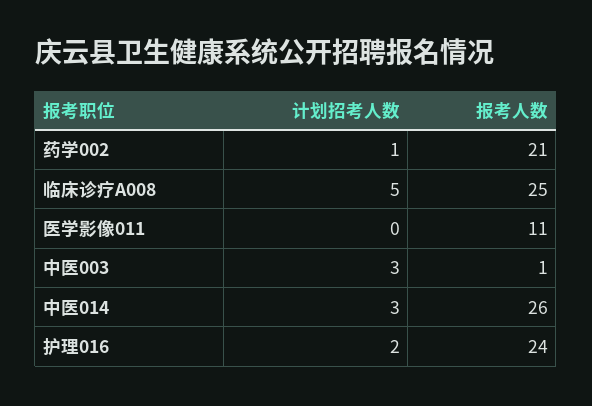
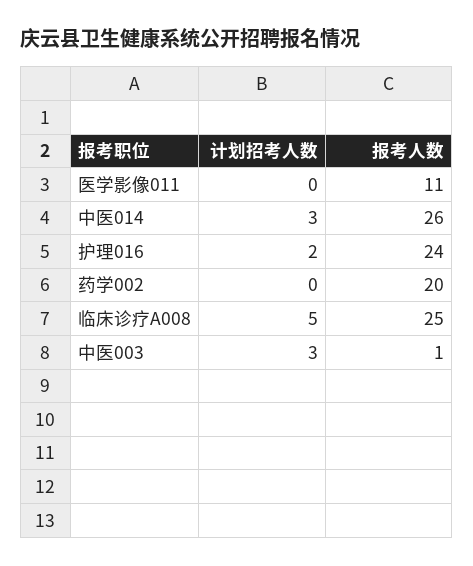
计划招考人数, 药学002: 1 -> 0
报考人数, 药学002: 21 -> 20

